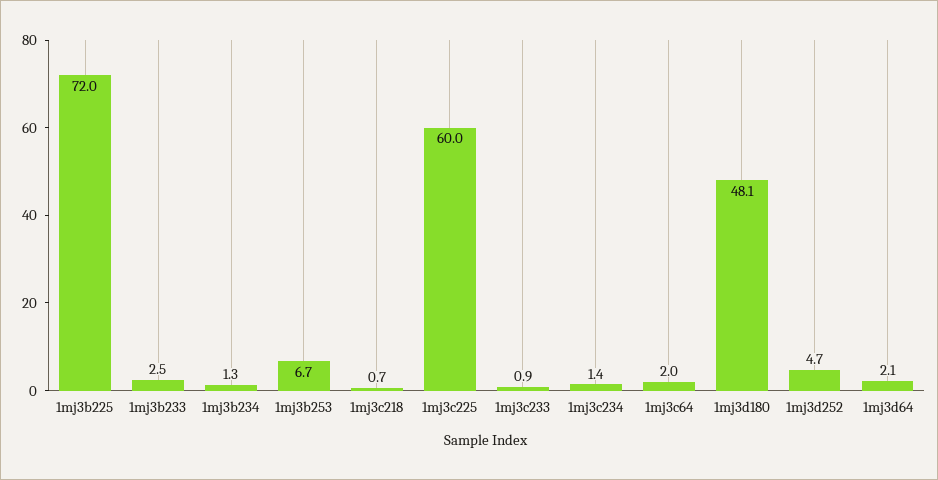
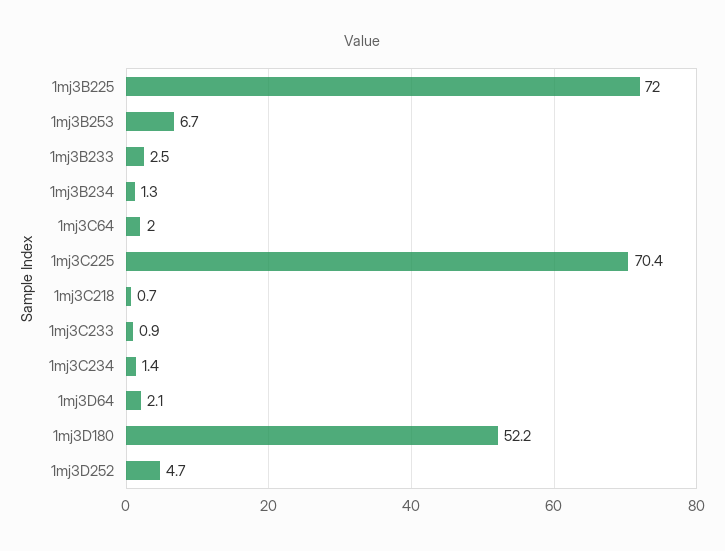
1mj3c225: 60 -> 70.4
1mj3d180: 48.1 -> 52.2

